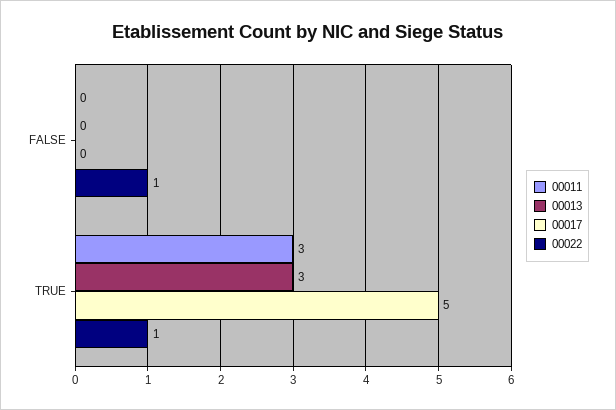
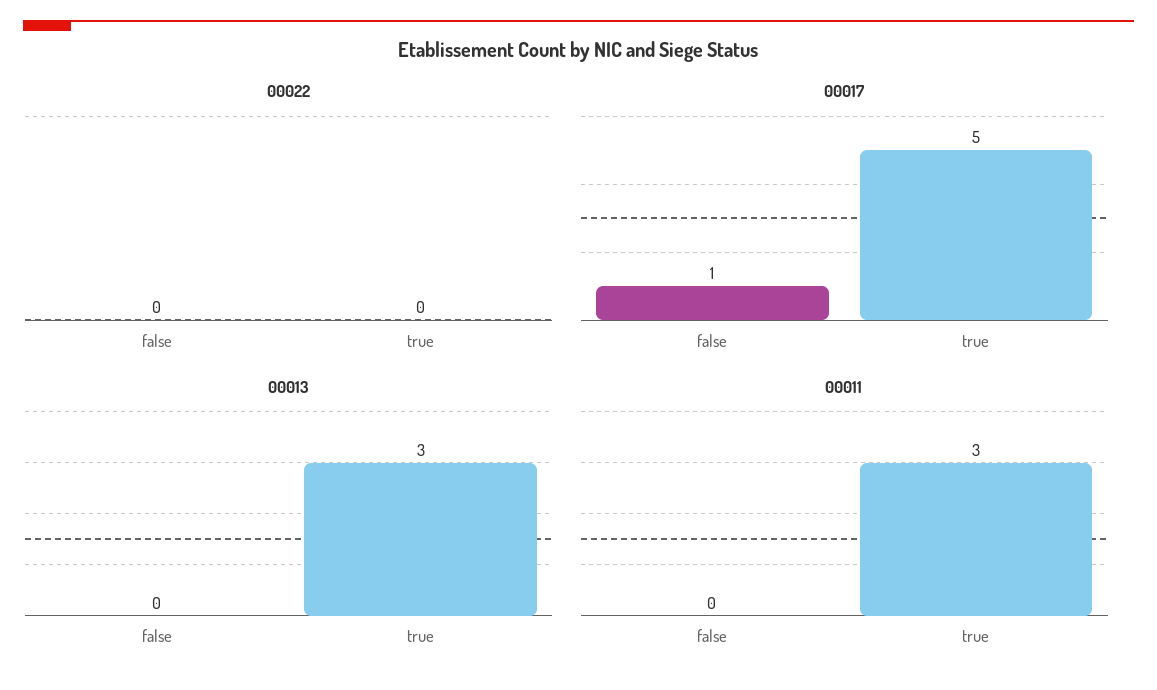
00017, FALSE: 0 -> 1
00022, FALSE: 1 -> 0
00022, TRUE: 1 -> 0

